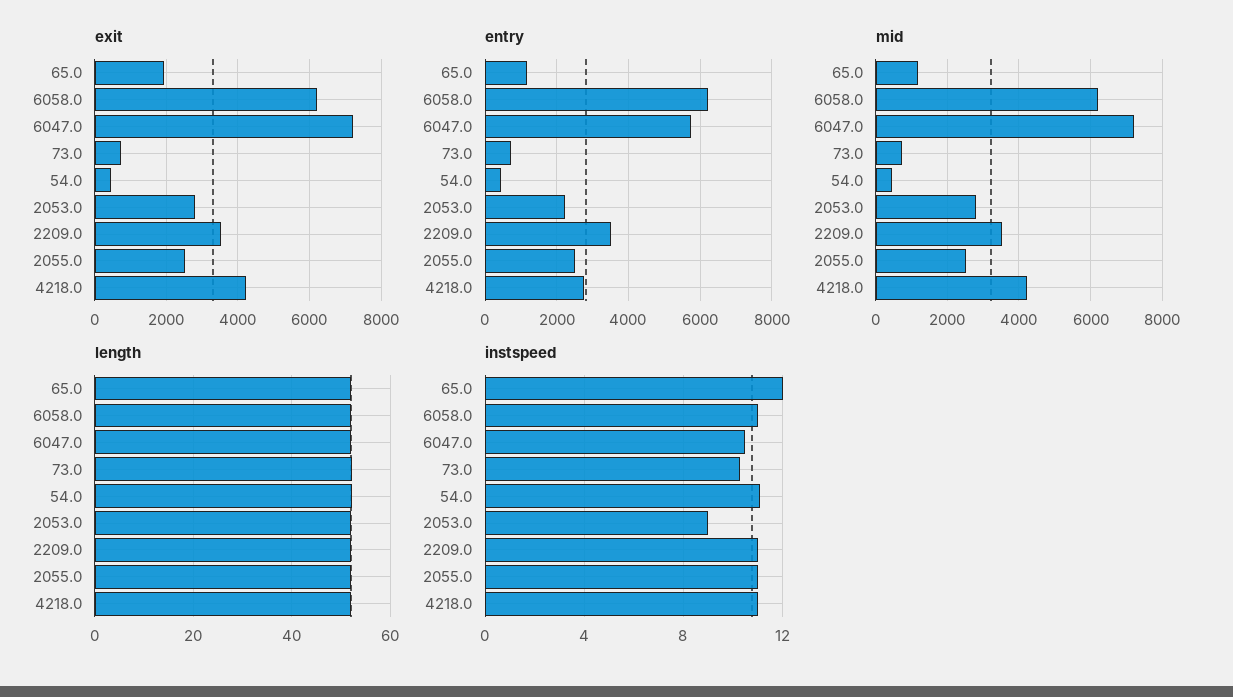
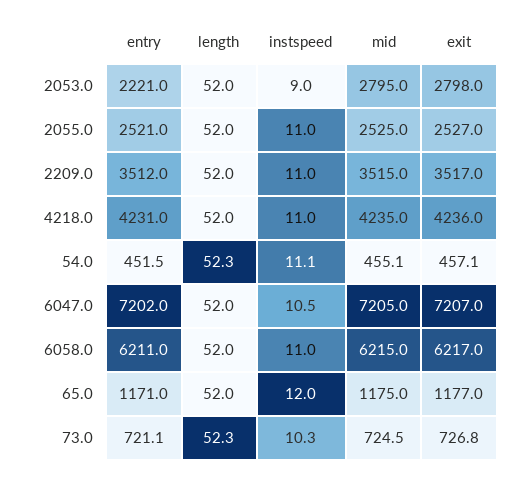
exit, 65.0: 2000 -> 1177
entry, 6047.0: 5800 -> 7202
entry, 4218.0: 2800 -> 4231

